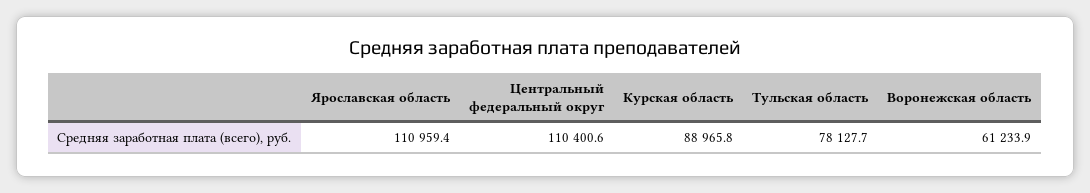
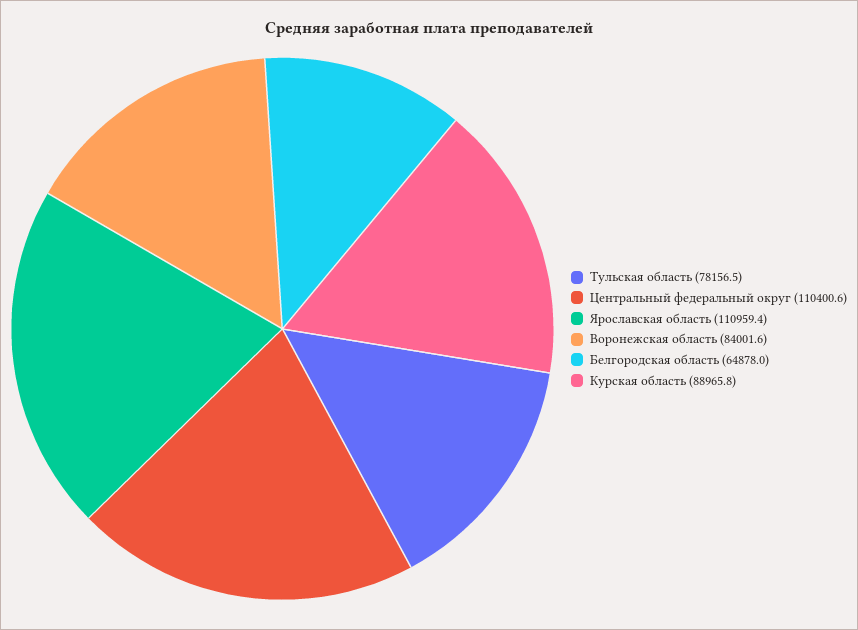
Тульская область: 78127.7 -> 78156.5
Воронежская область: 61233.9 -> 84001.6
Белгородская область: none -> 64878

